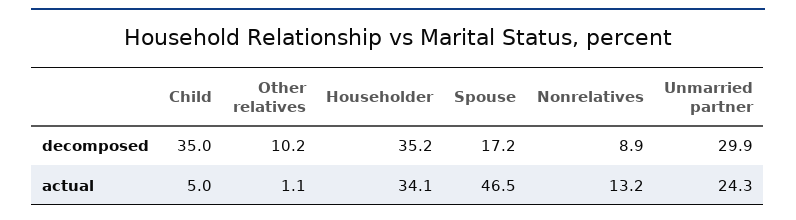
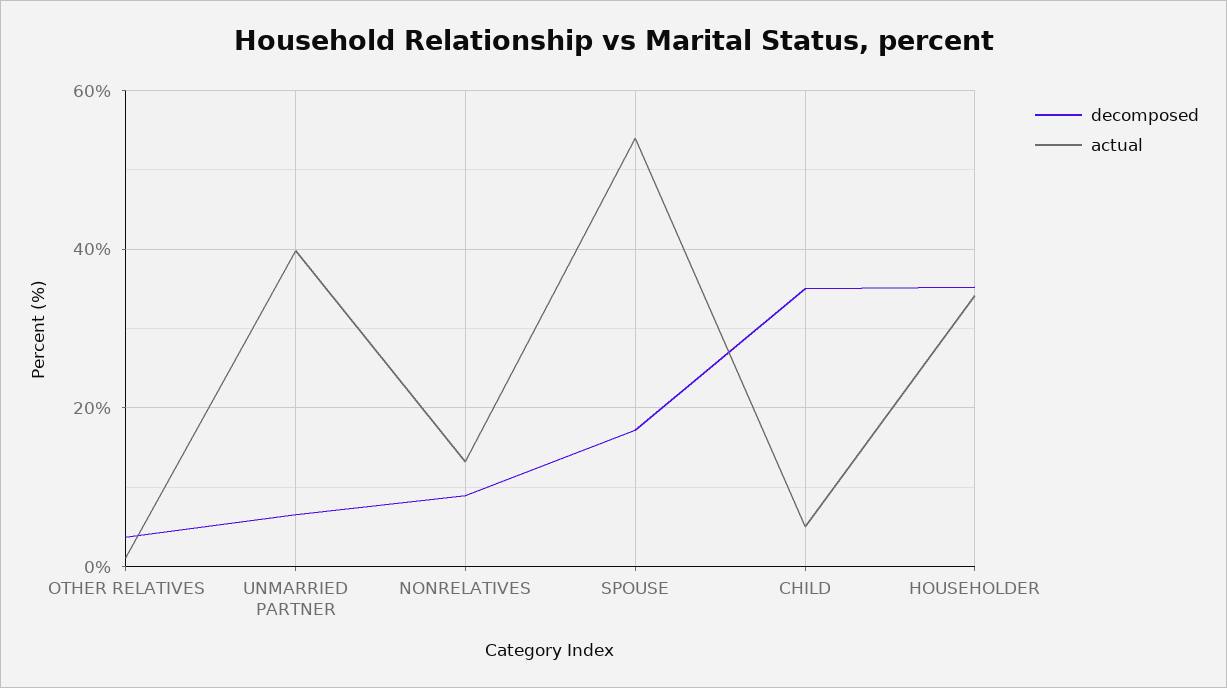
decomposed, Other relatives: 10.2 -> 4
decomposed, Unmarried partner: 29.9 -> 6
actual, Spouse: 46.5 -> 54
actual, Unmarried partner: 24.3 -> 40

